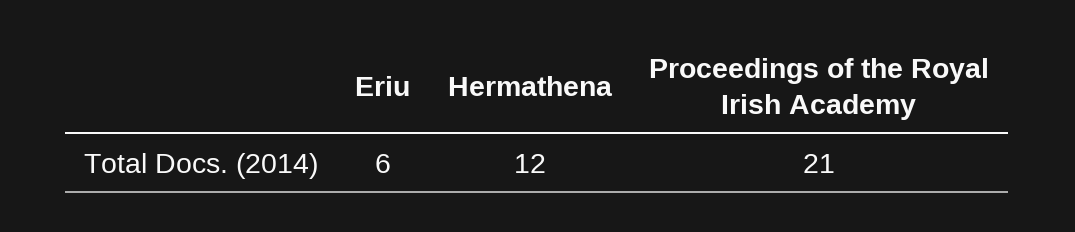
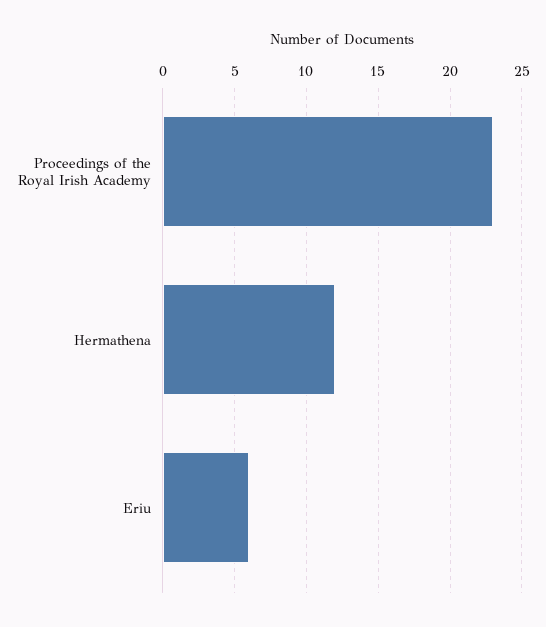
Proceedings of the Royal Irish Academy: 21 -> 23

